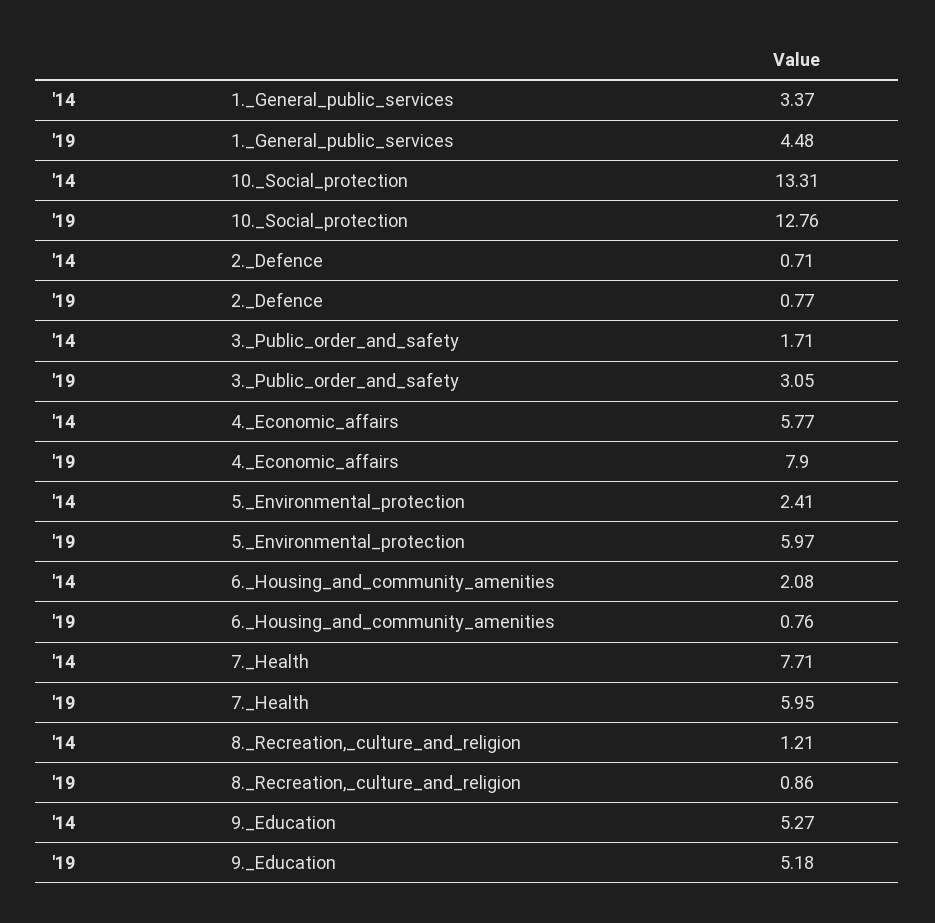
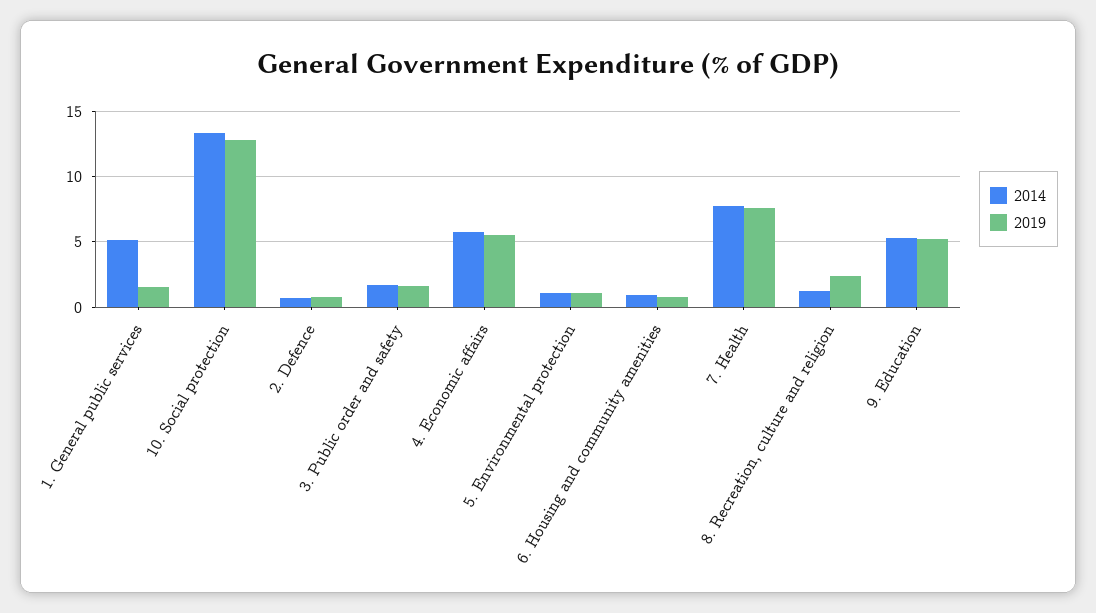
'14, 1._General_public_services: 3.37 -> 5
'19, 1._General_public_services: 4.48 -> 1.5
'19, 3._Public_order_and_safety: 3.05 -> 1.5
'19, 4._Economic_affairs: 7.9 -> 5.5
'14, 5._Environmental_protection: 2.41 -> 1
'19, 5._Environmental_protection: 5.97 -> 1
'14, 6._Housing_and_community_amenities: 2.08 -> 1
'19, 7._Health: 5.95 -> 7.5
'19, 8._Recreation,_culture_and_religion: 0.86 -> 2.5

